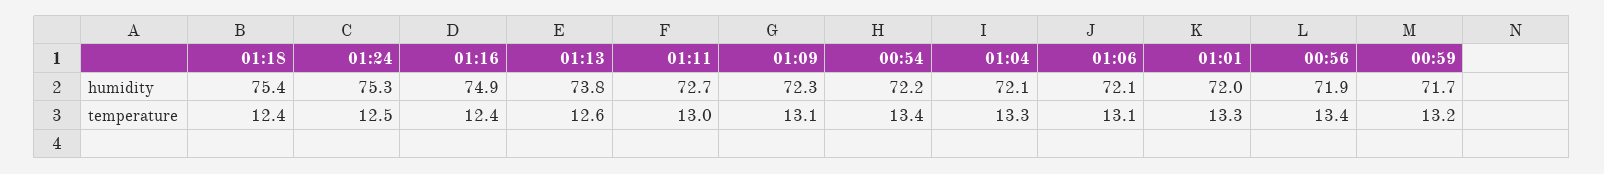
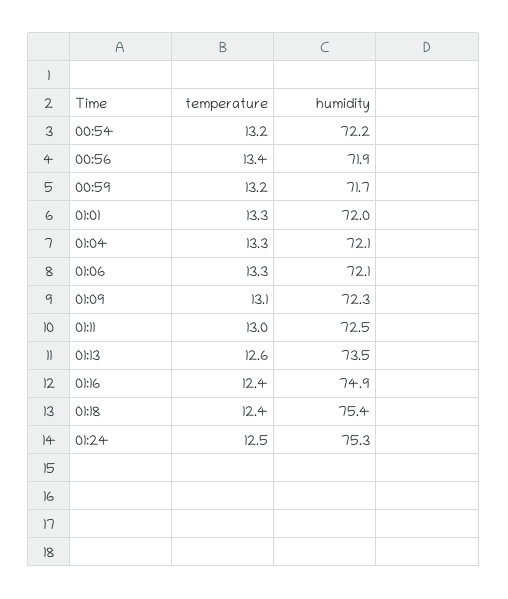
01:13, humidity: 73.8 -> 73.5
01:11, humidity: 72.7 -> 72.5
00:54, temperature: 13.4 -> 13.2
01:06, temperature: 13.1 -> 13.3

